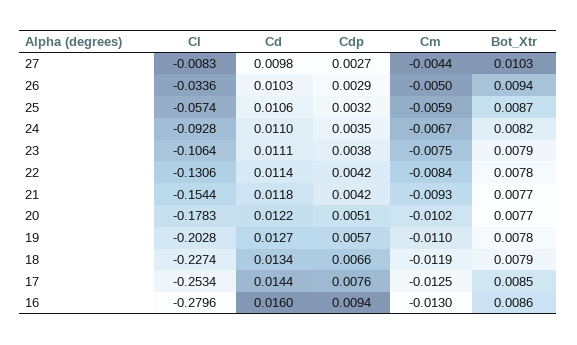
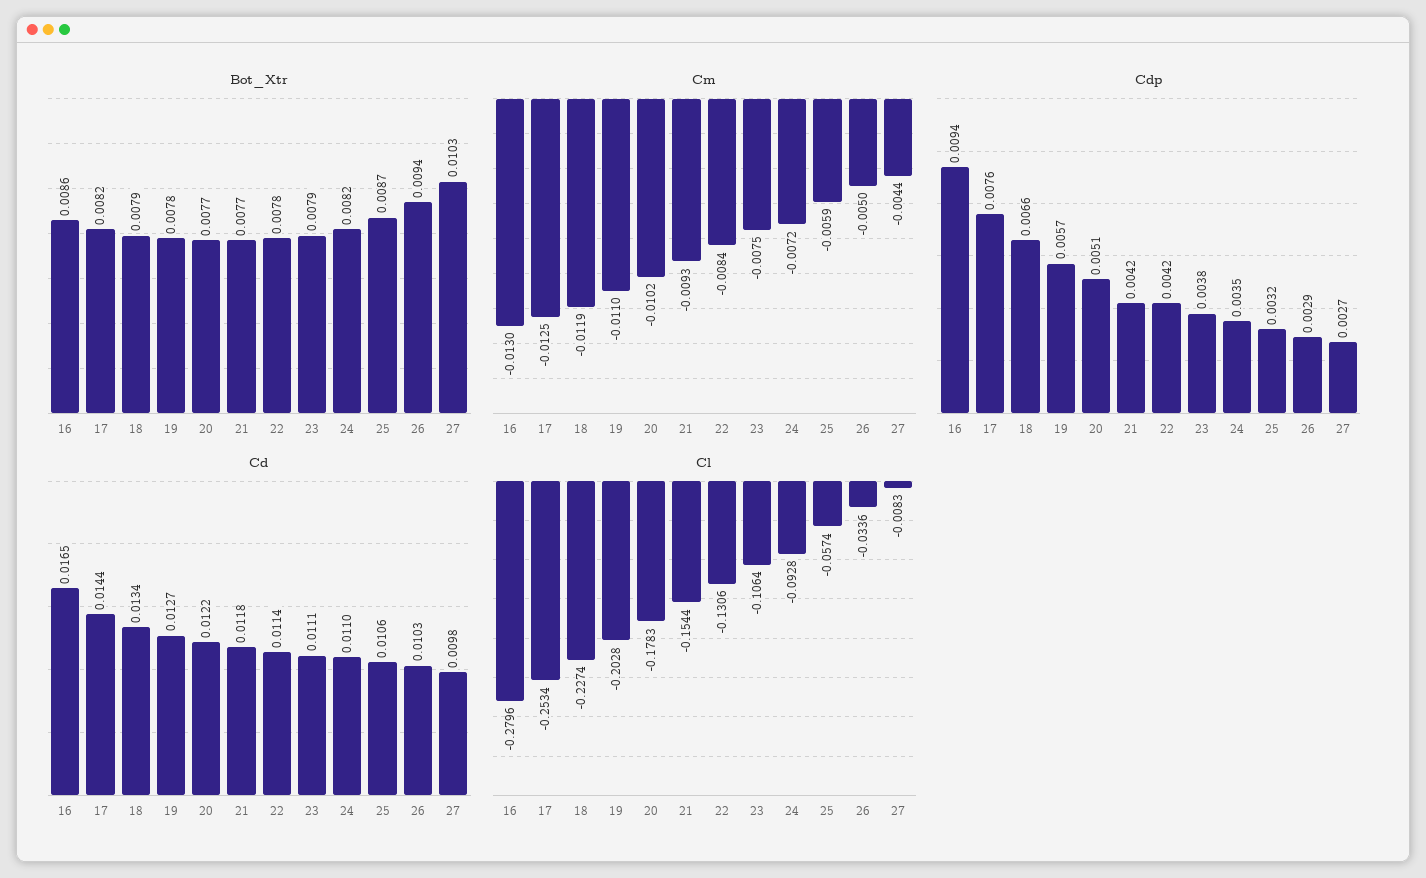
Cm, 24: -0.0067 -> -0.0072
Bot_Xtr, 17: 0.0085 -> 0.0082
Cd, 16: 0.016 -> 0.0165

